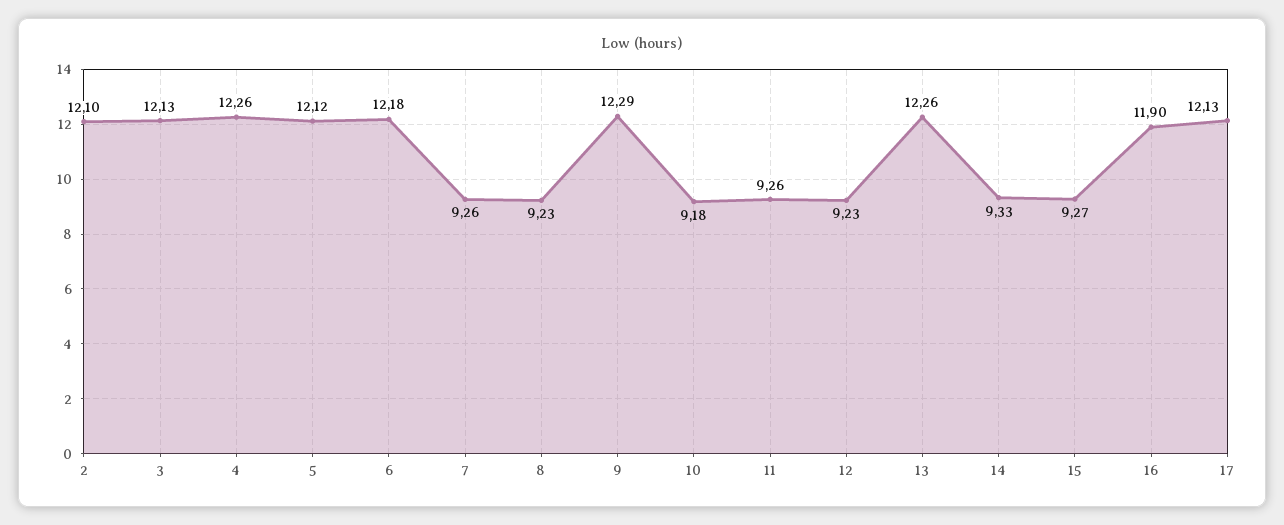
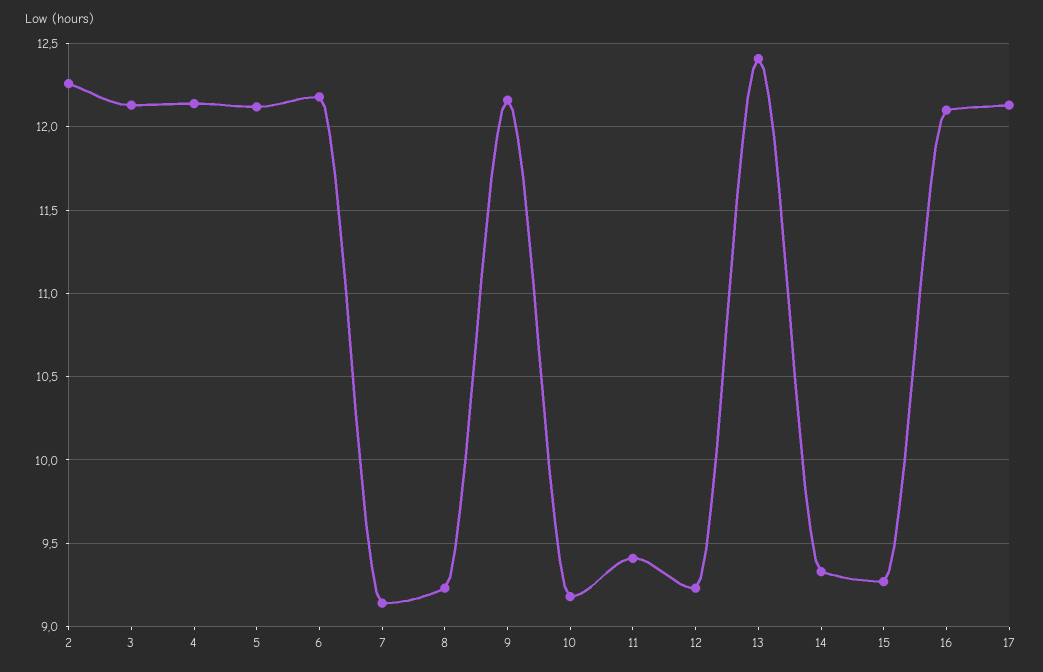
2: 12.1 -> 12.25
4: 12.26 -> 12.15
7: 9.26 -> 9.15
9: 12.29 -> 12.15
11: 9.26 -> 9.4
13: 12.26 -> 12.4
16: 11.9 -> 12.1

